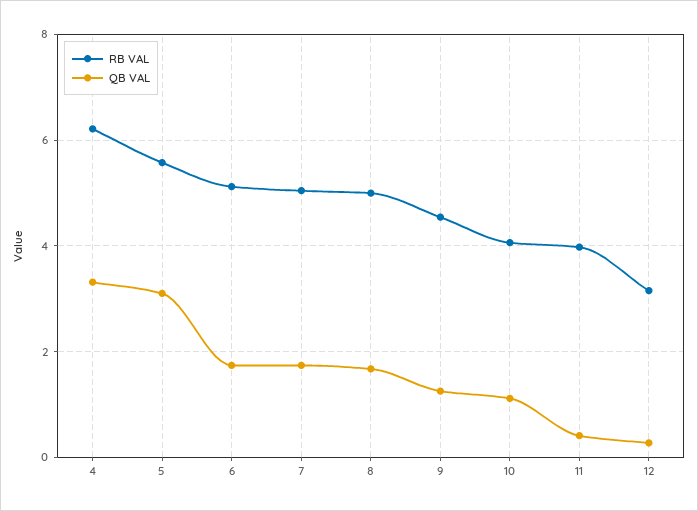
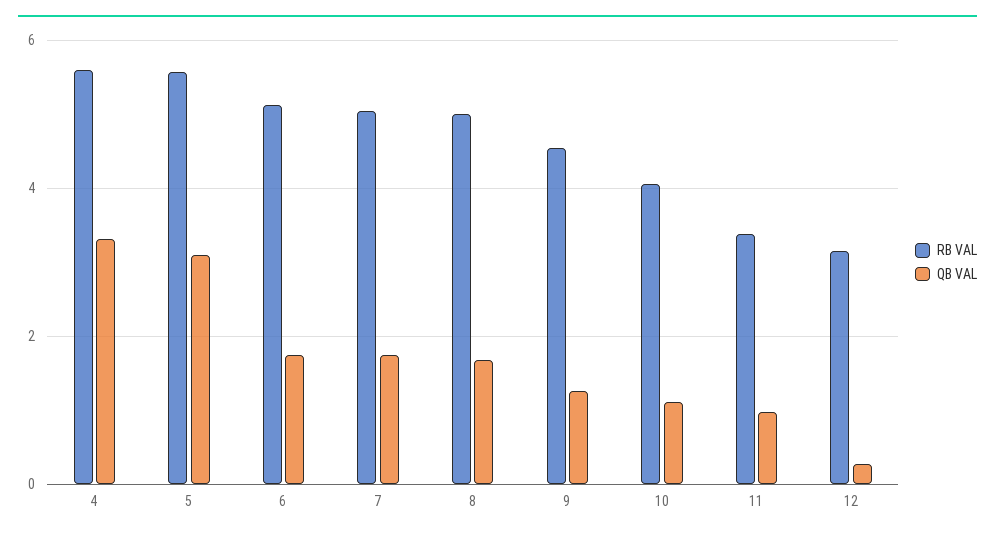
RB VAL, 4: 6.2 -> 5.6
RB VAL, 11: 4 -> 3.4
QB VAL, 11: 0.4 -> 1

